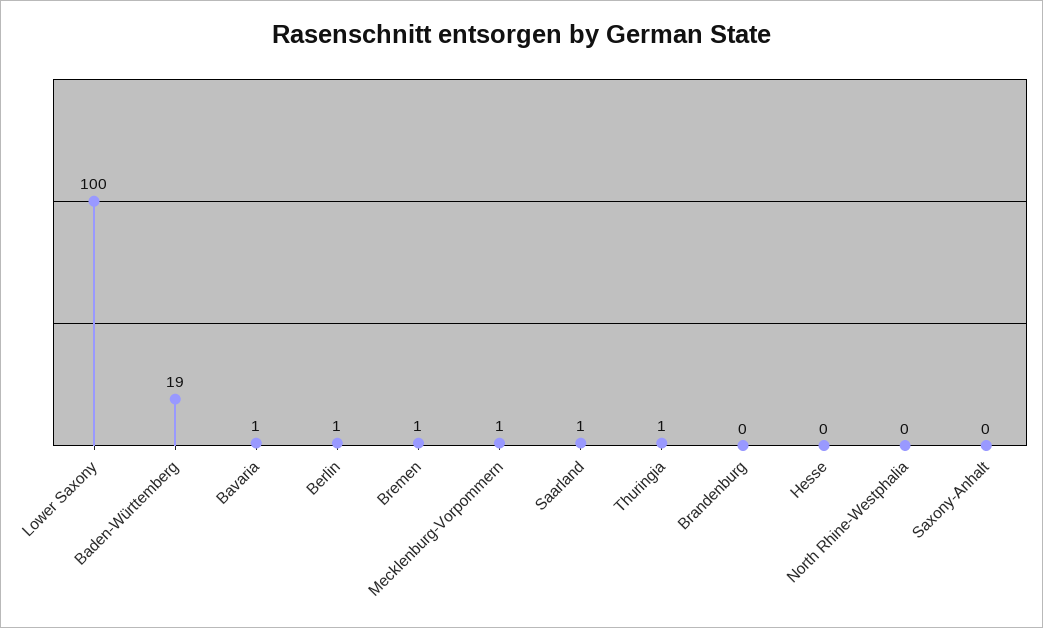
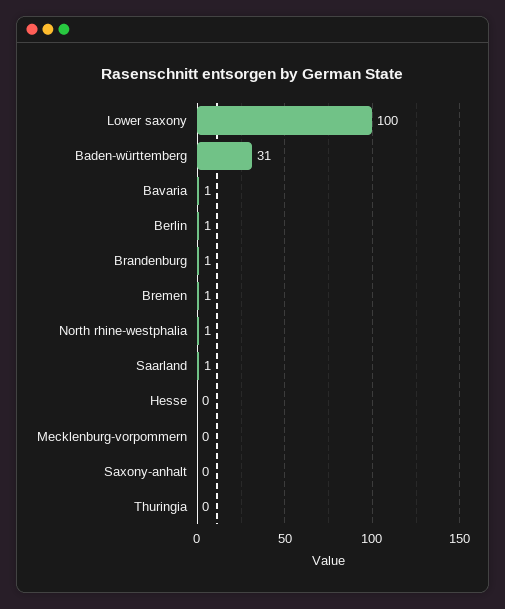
Baden-Württemberg: 19 -> 31
Mecklenburg-Vorpommern: 1 -> 0
Thuringia: 1 -> 0
Brandenburg: 0 -> 1
North Rhine-Westphalia: 0 -> 1

